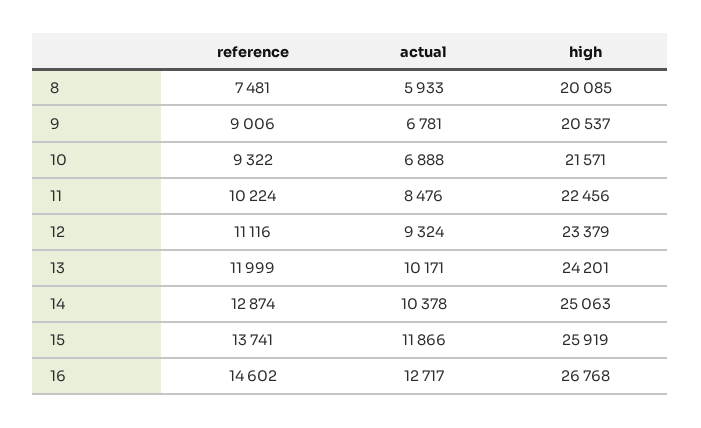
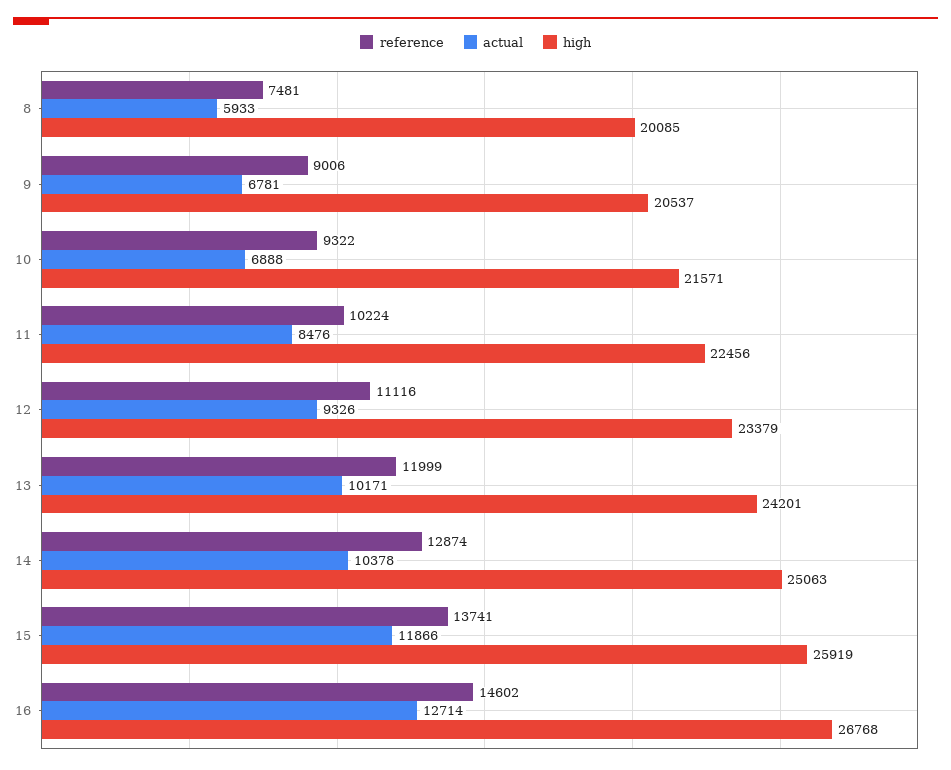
actual, 12: 9324 -> 9326
actual, 16: 12717 -> 12714

